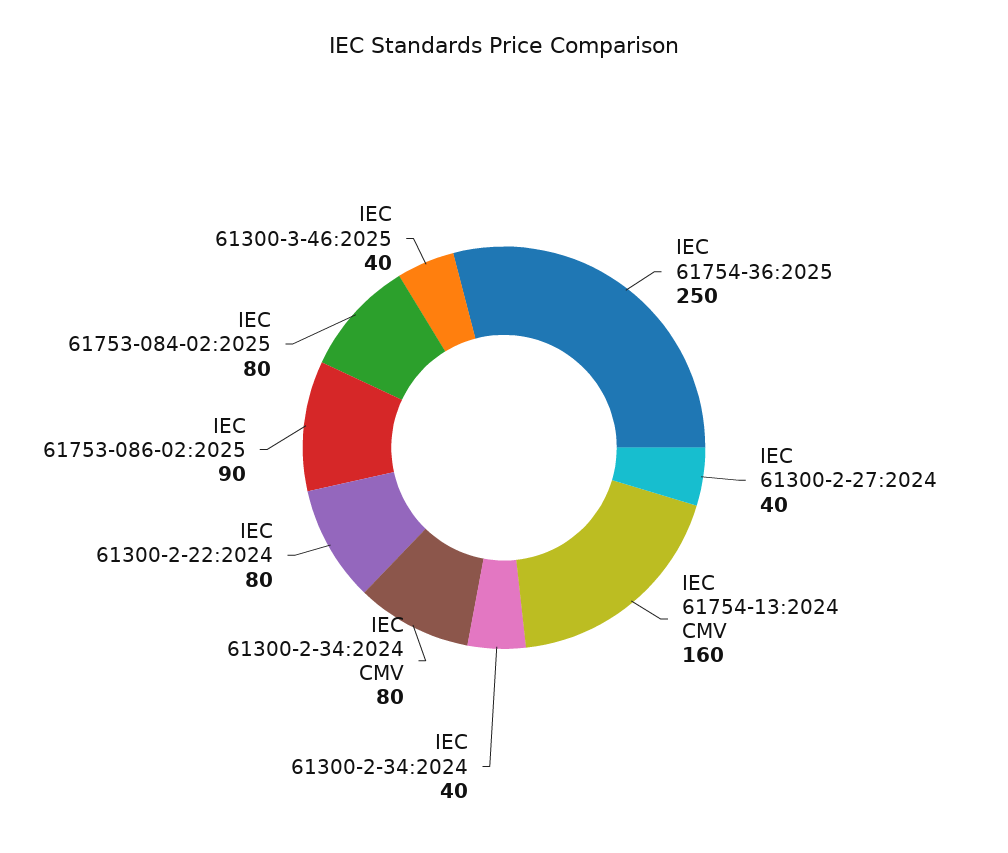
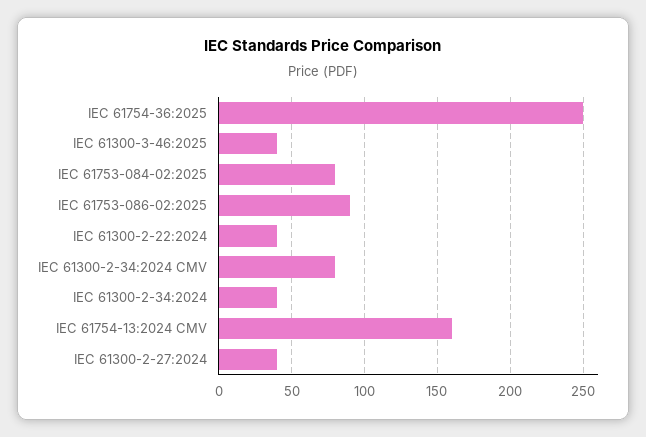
IEC 61300-2-22:2024: 80 -> 40

